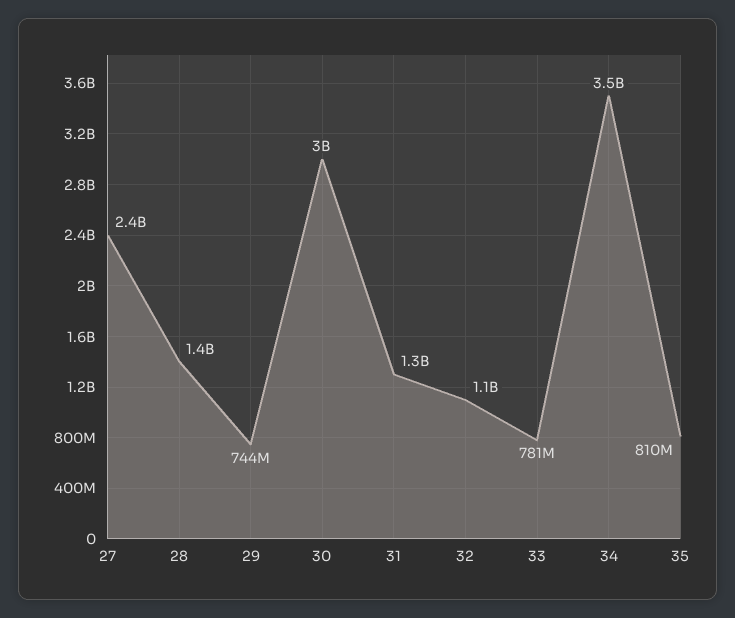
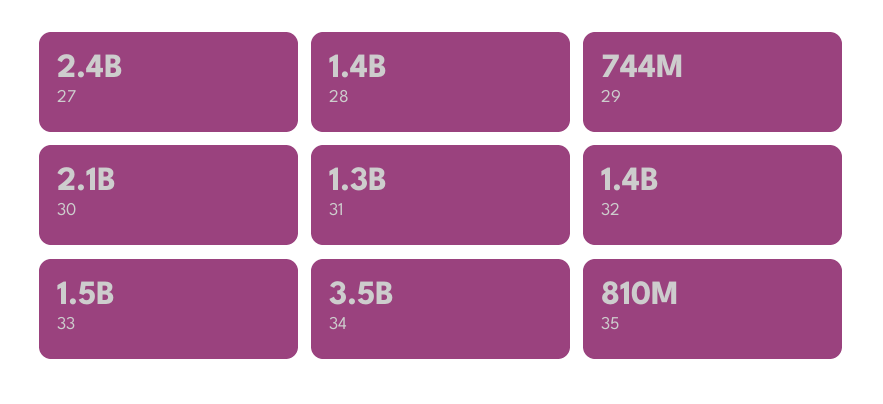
30: 3000000000 -> 2100000000
32: 1100000000 -> 1400000000
33: 781000000 -> 1500000000

